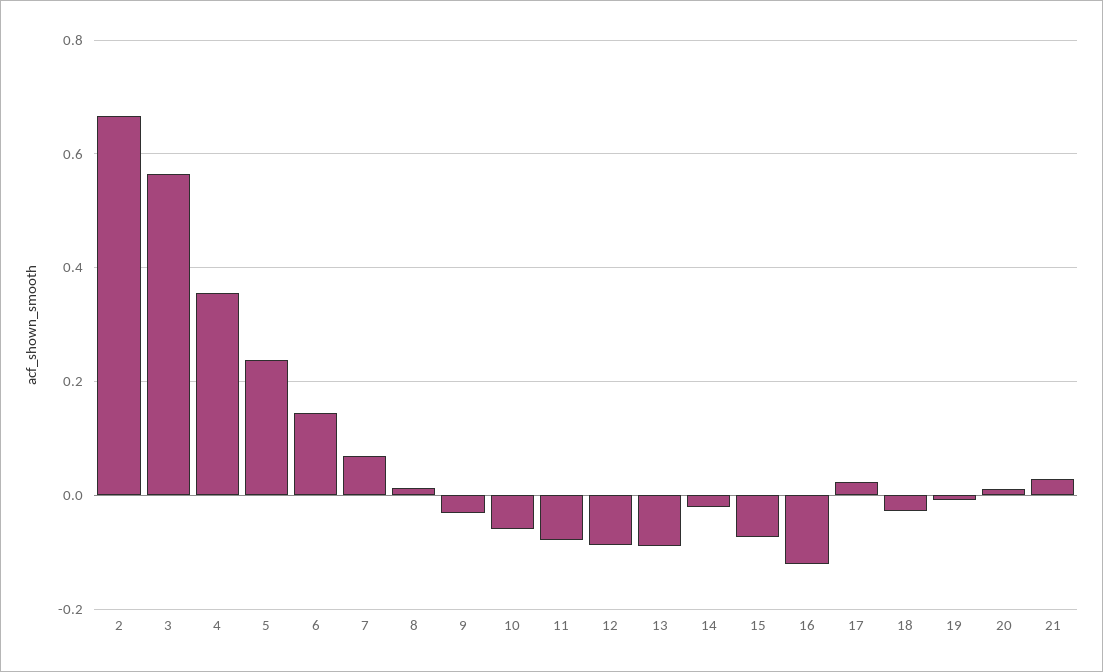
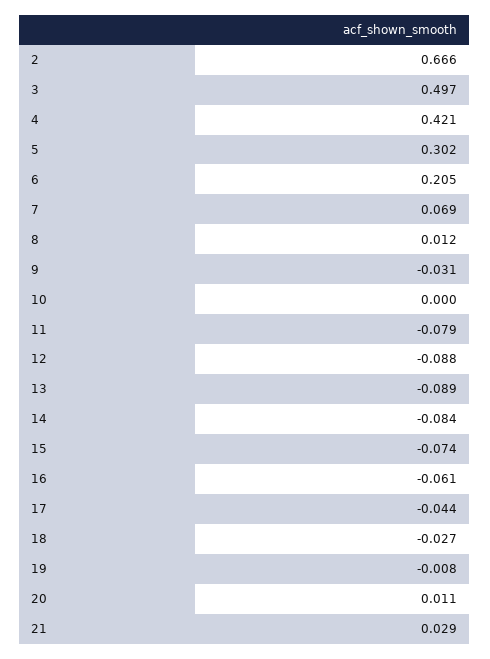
3: 0.56 -> 0.497
4: 0.36 -> 0.421
5: 0.24 -> 0.302
6: 0.14 -> 0.205
10: -0.06 -> 0
14: -0.02 -> -0.084
16: -0.12 -> -0.061
17: 0.02 -> -0.044

